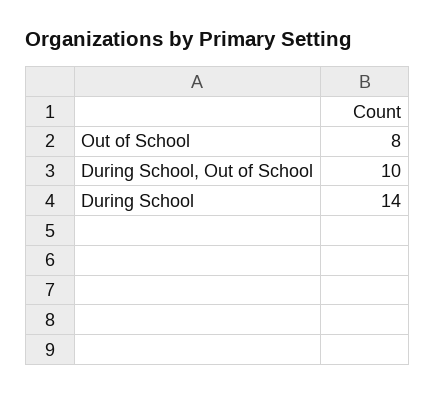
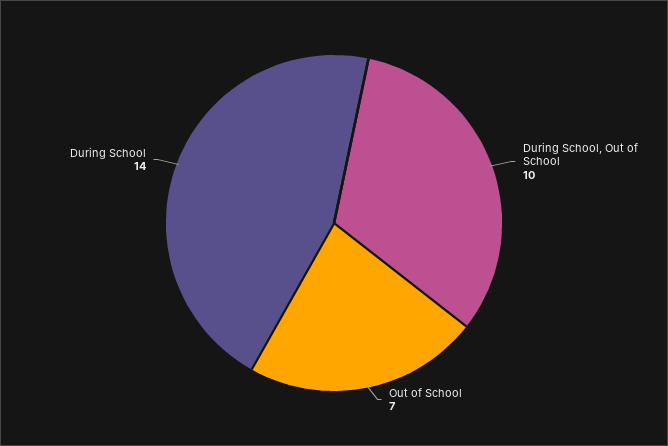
Out of School: 8 -> 7

